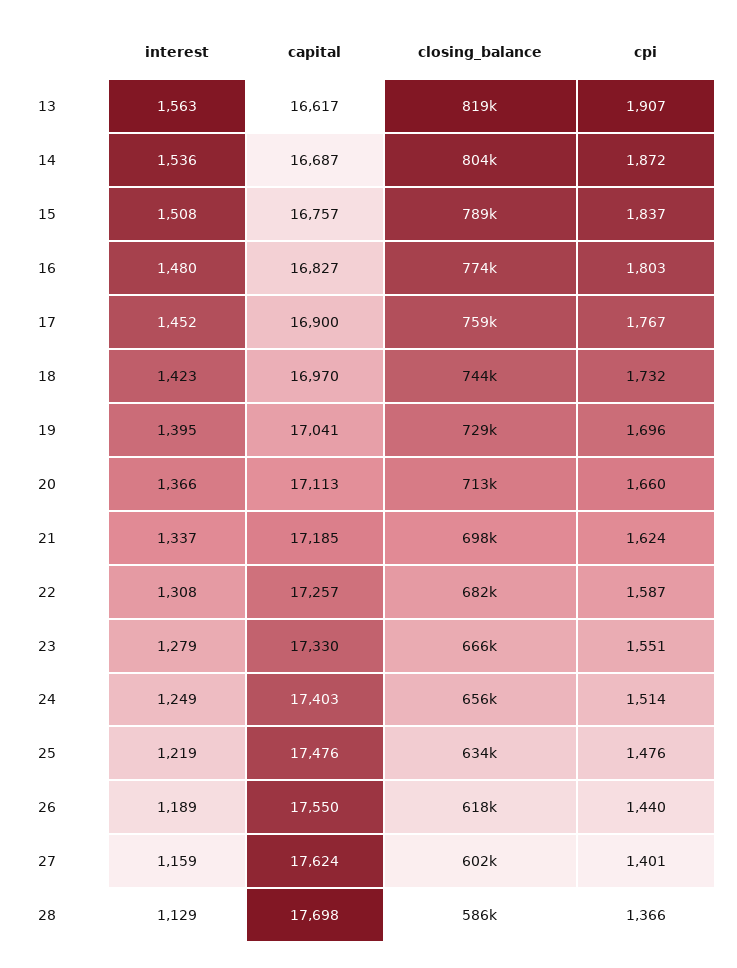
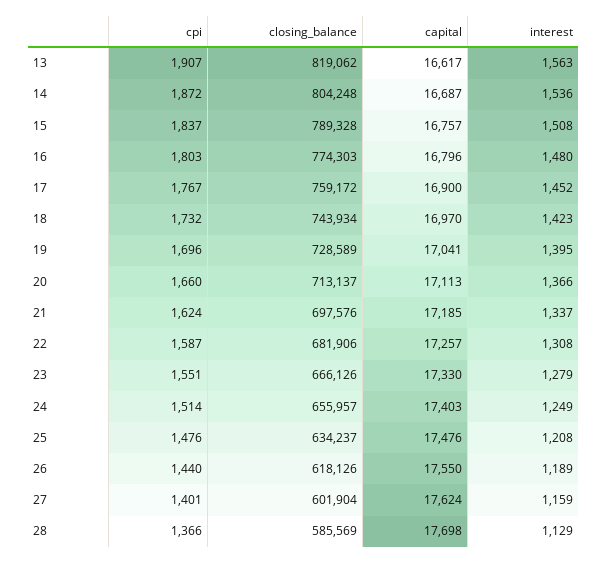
capital, 16: 16827 -> 16796
interest, 25: 1219 -> 1208

